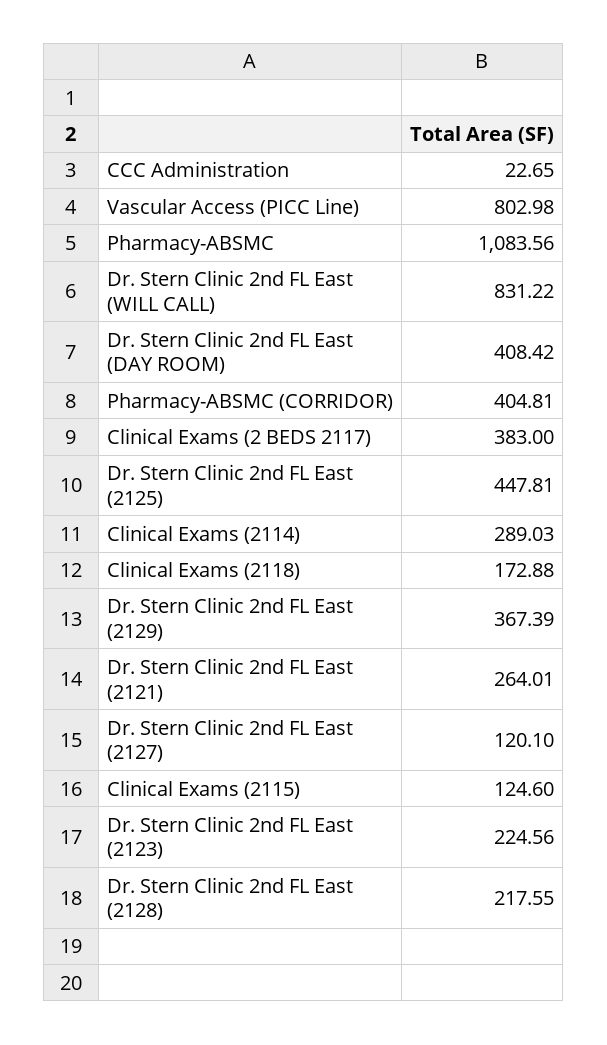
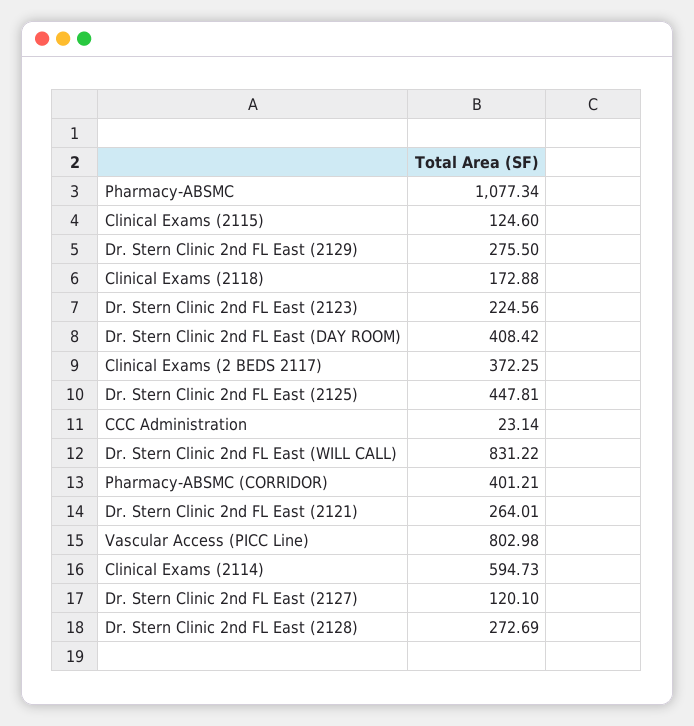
CCC Administration: 22.65 -> 23.14
Pharmacy-ABSMC: 1083.56 -> 1077.34
Pharmacy-ABSMC (CORRIDOR): 404.81 -> 401.21
Clinical Exams (2 BEDS 2117): 383 -> 372.25
Clinical Exams (2114): 289.03 -> 594.73
Dr. Stern Clinic 2nd FL East (2129): 367.39 -> 275.5
Dr. Stern Clinic 2nd FL East (2128): 217.55 -> 272.69

